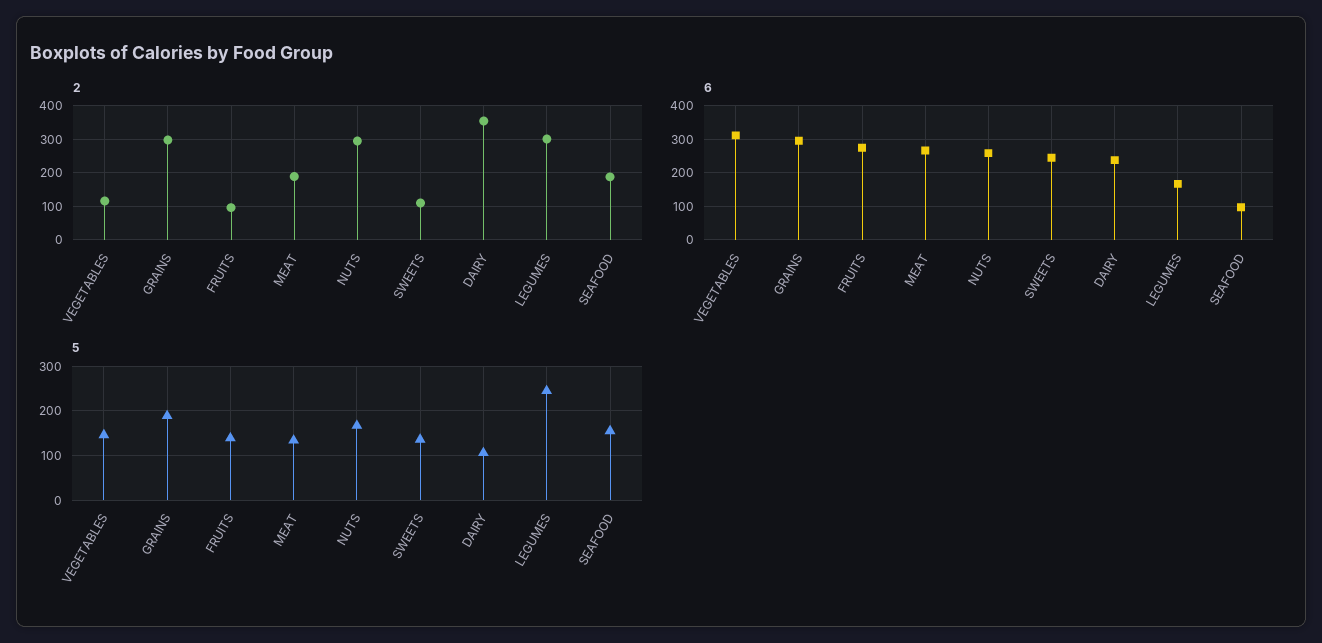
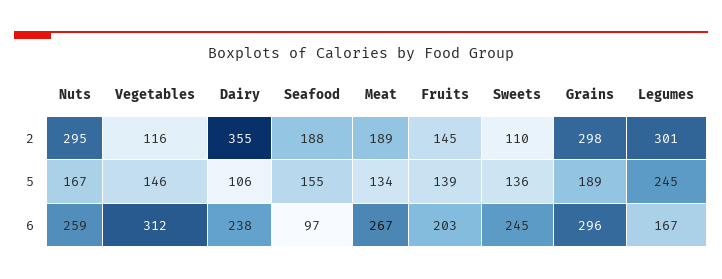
2, FRUITS: 100 -> 145
6, FRUITS: 280 -> 203

